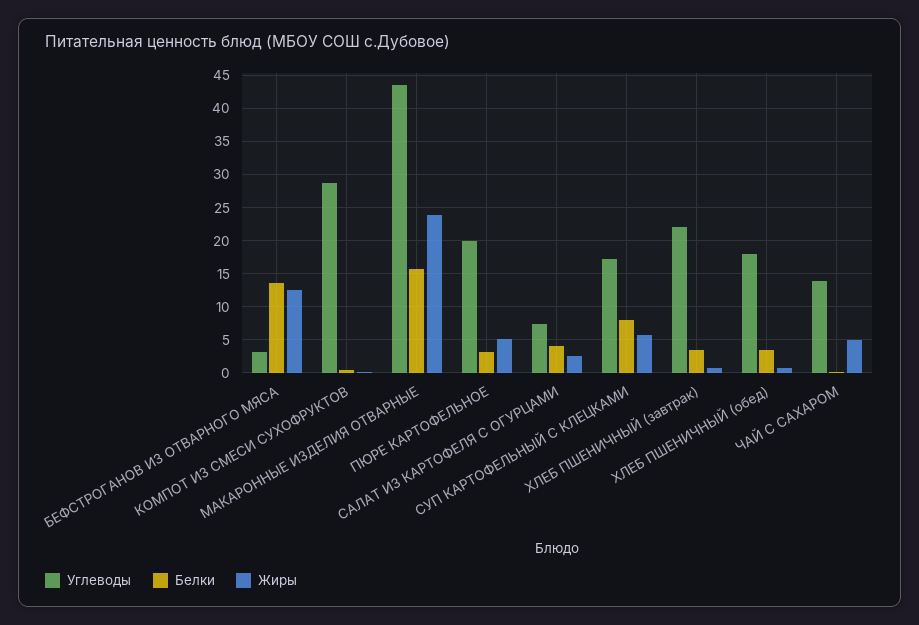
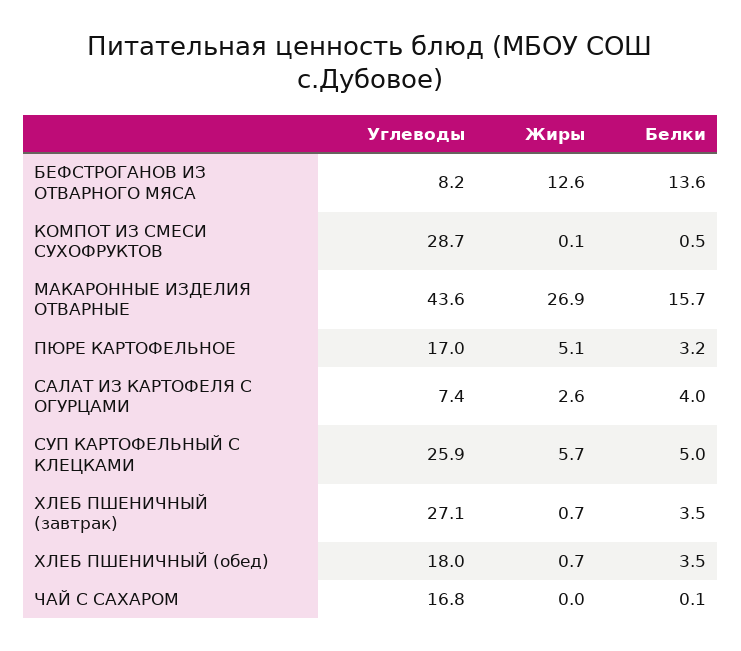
Углеводы, БЕФСТРОГАНОВ ИЗ ОТВАРНОГО МЯСА: 3 -> 8.2
Жиры, МАКАРОННЫЕ ИЗДЕЛИЯ ОТВАРНЫЕ: 24 -> 26.9
Углеводы, ПЮРЕ КАРТОФЕЛЬНОЕ: 20 -> 17
Углеводы, СУП КАРТОФЕЛЬНЫЙ С КЛЕЦКАМИ: 17 -> 25.9
Белки, СУП КАРТОФЕЛЬНЫЙ С КЛЕЦКАМИ: 8 -> 5
Углеводы, ХЛЕБ ПШЕНИЧНЫЙ (завтрак): 22 -> 27.1
Углеводы, ЧАЙ С САХАРОМ: 14 -> 16.8
Жиры, ЧАЙ С САХАРОМ: 5 -> 0

